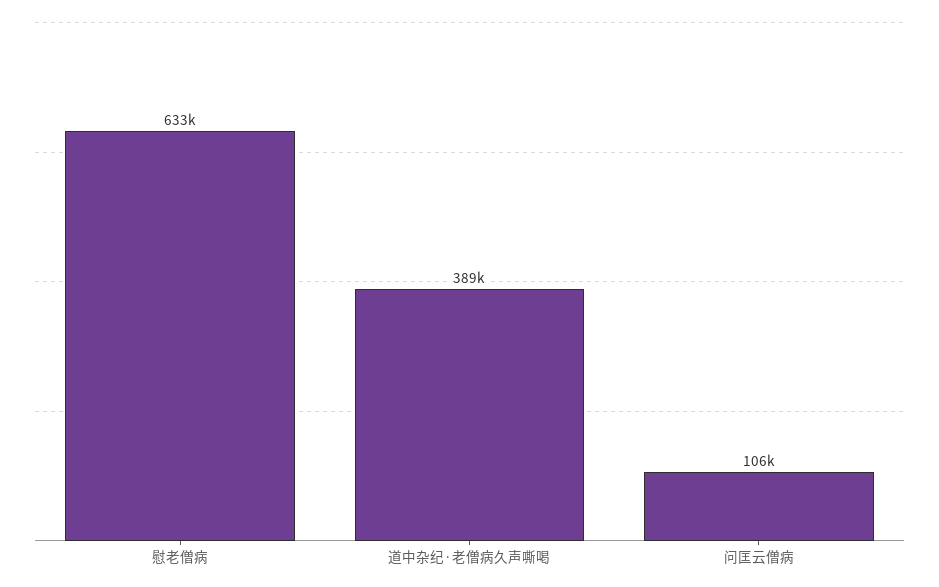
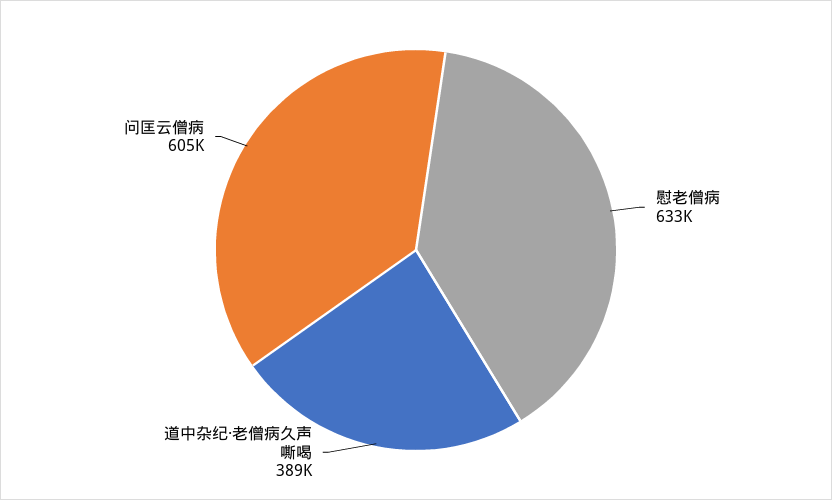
问匡云僧病: 106000 -> 605000

